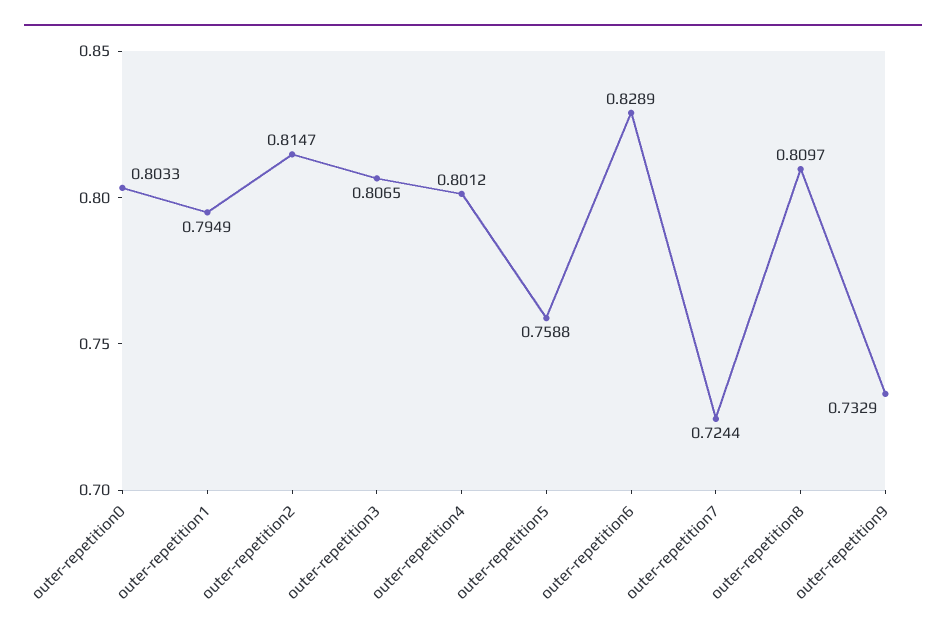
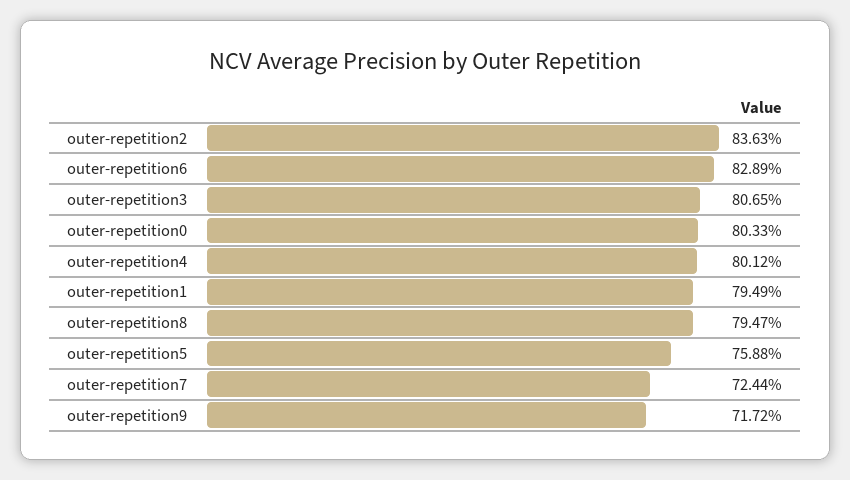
outer-repetition2: 0.8147 -> 0.8363
outer-repetition8: 0.8097 -> 0.7947
outer-repetition9: 0.7329 -> 0.7172

